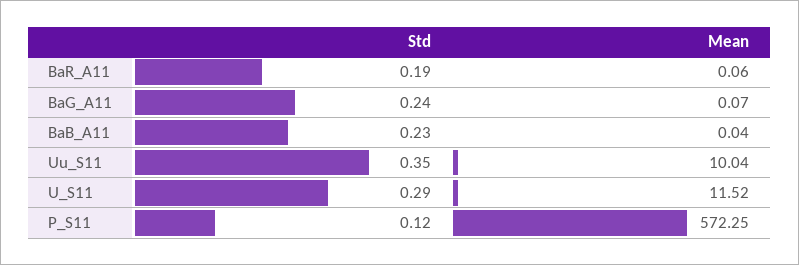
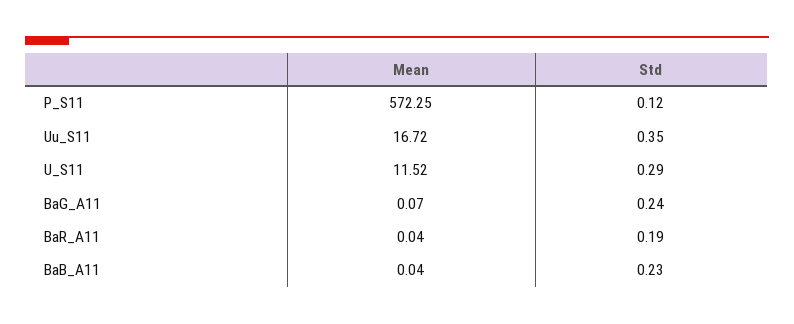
Mean, BaR_A11: 0.06 -> 0.04
Mean, Uu_S11: 10.04 -> 16.72

